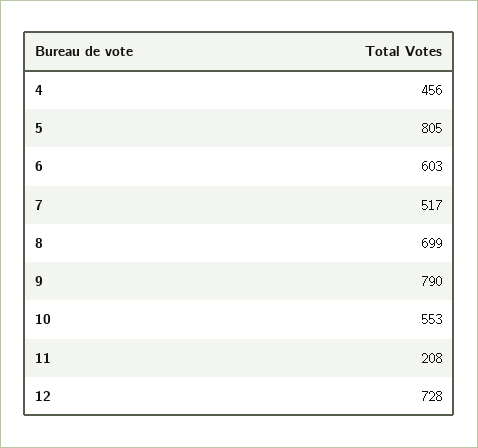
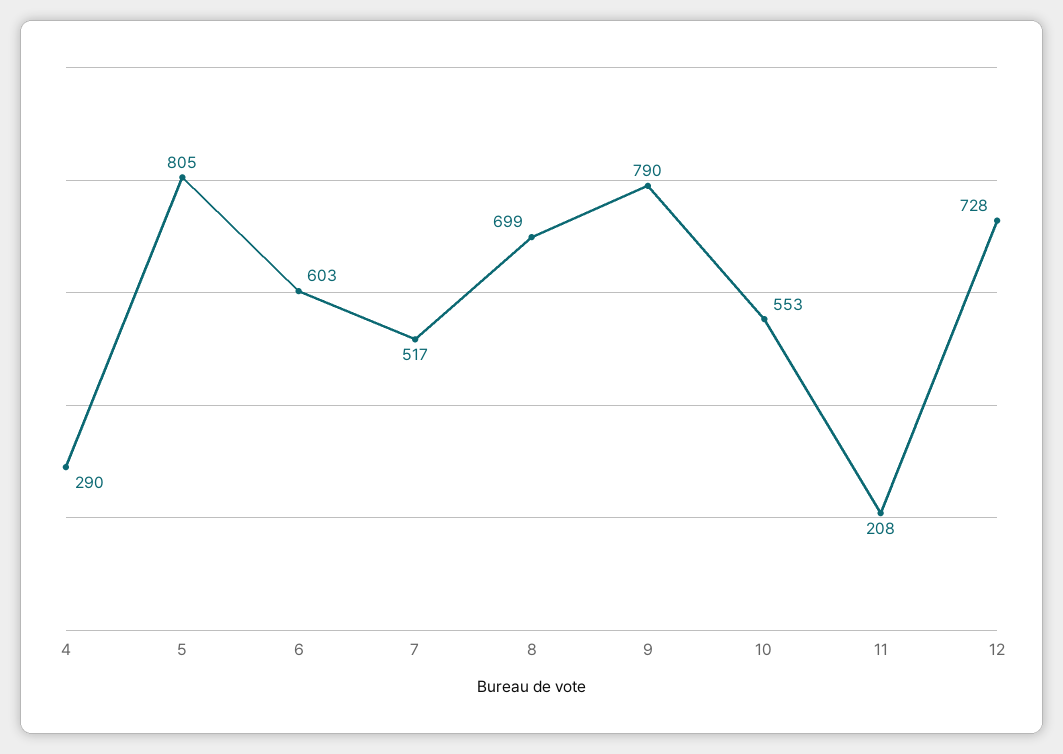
4: 456 -> 290

